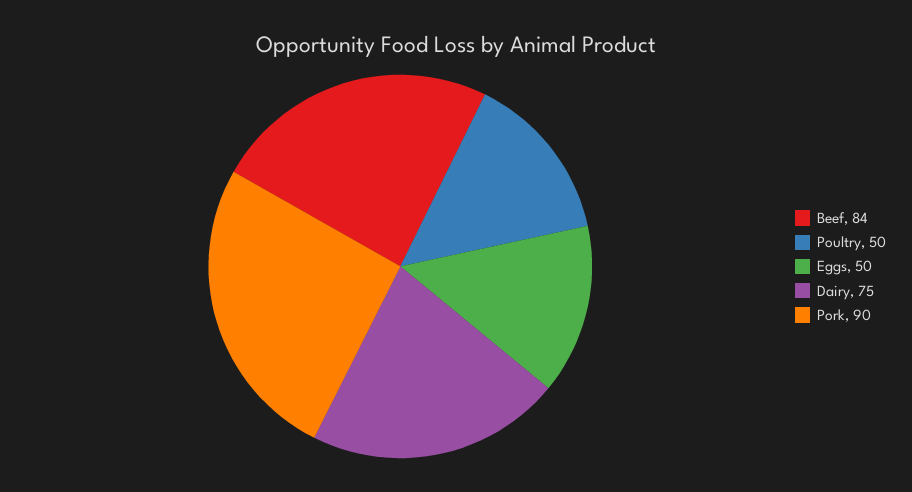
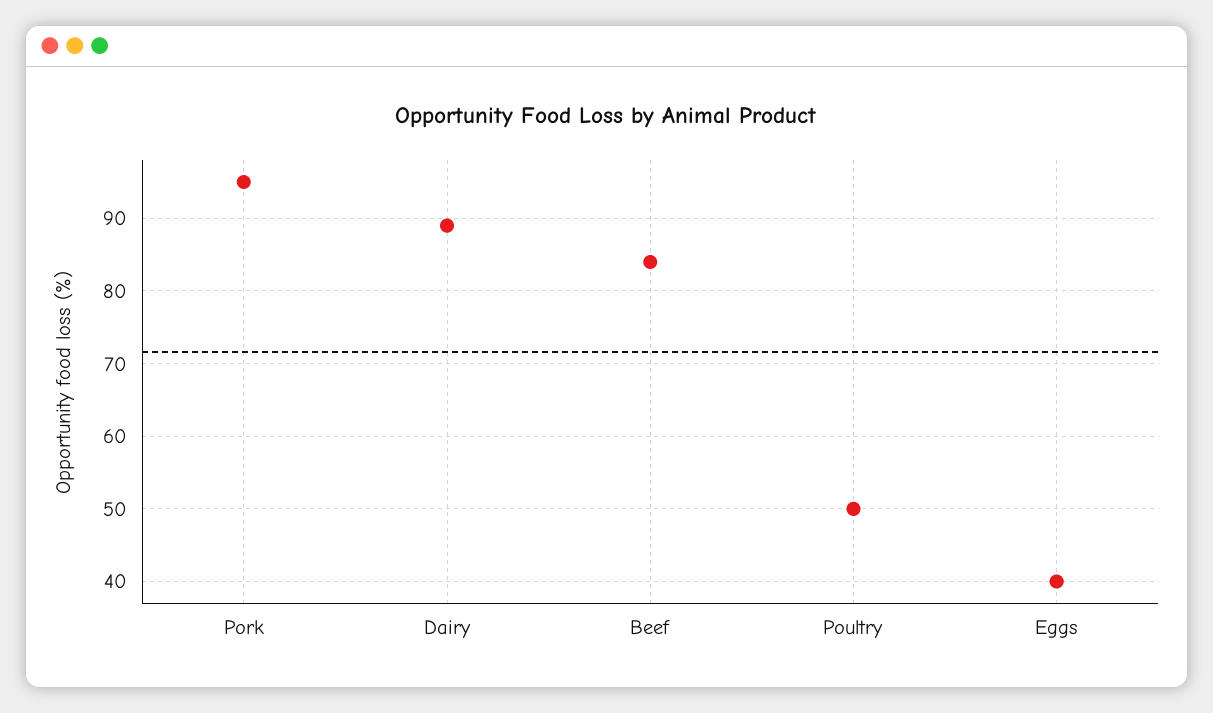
Eggs: 50 -> 40
Dairy: 75 -> 89
Pork: 90 -> 95

